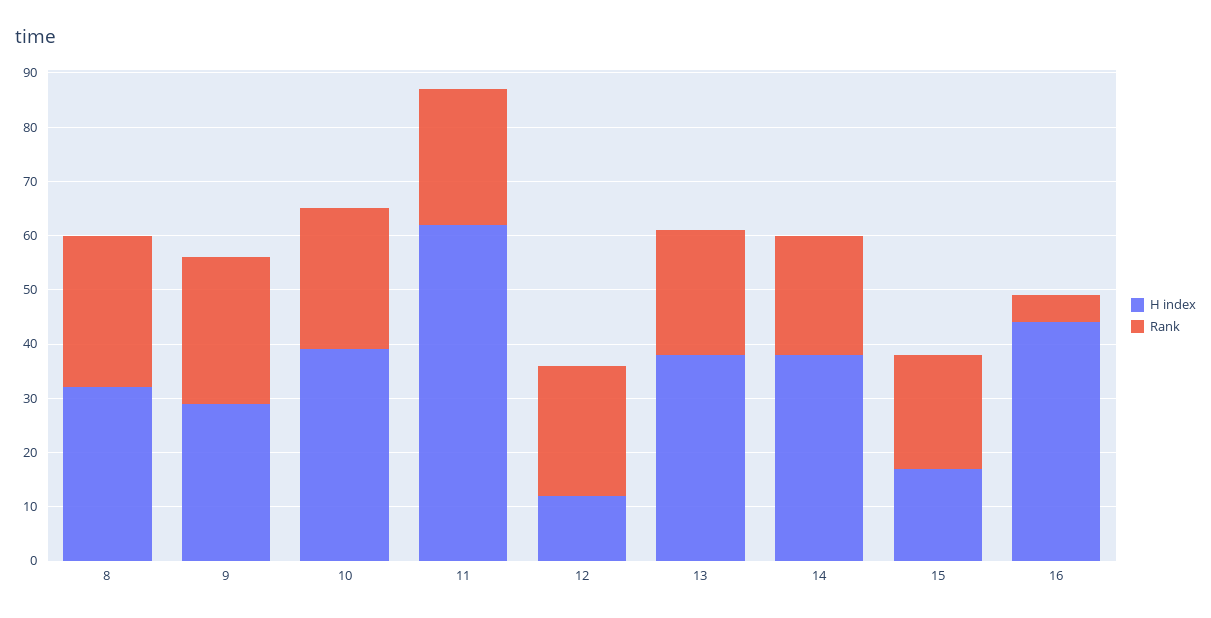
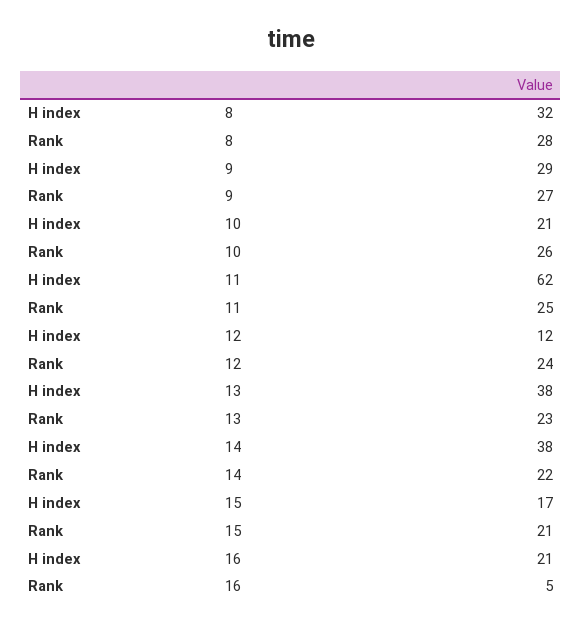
H index, 10: 40 -> 21
H index, 16: 45 -> 21

